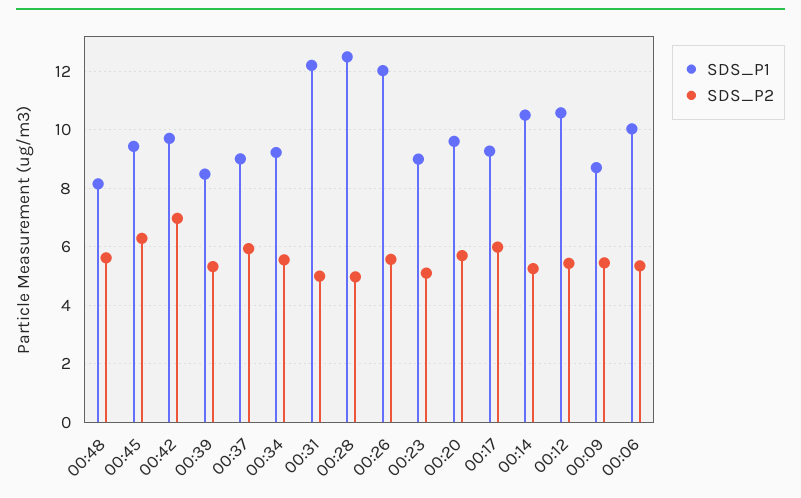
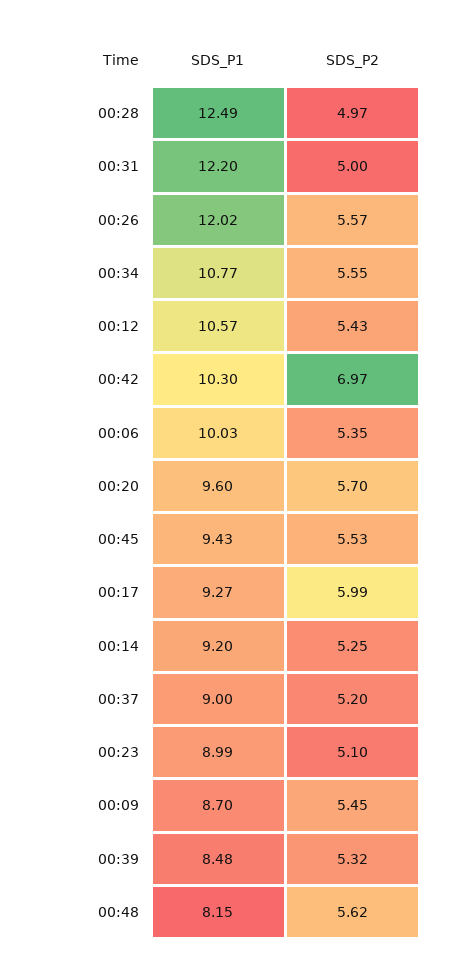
SDS_P2, 00:45: 6.25 -> 5.53
SDS_P1, 00:42: 9.75 -> 10.3
SDS_P2, 00:37: 6 -> 5.2
SDS_P1, 00:34: 9.25 -> 10.77
SDS_P1, 00:14: 10.5 -> 9.2

